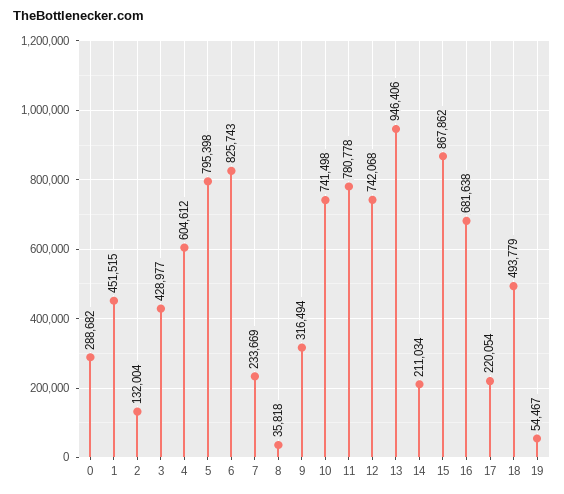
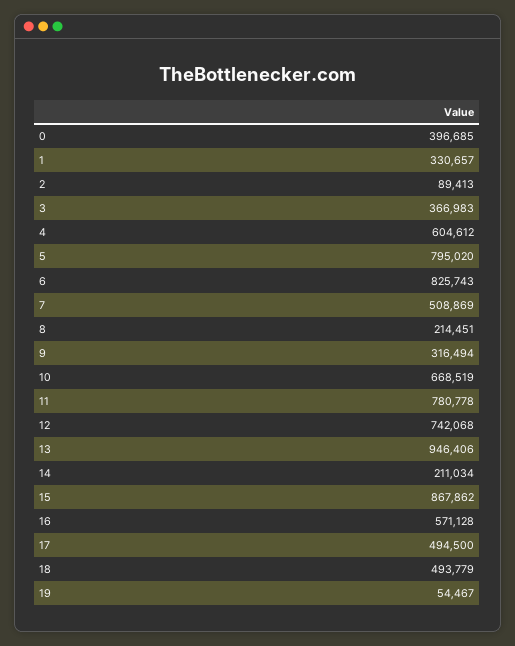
0: 288682 -> 396685
1: 451515 -> 330657
2: 132004 -> 89413
3: 428977 -> 366983
5: 795398 -> 795020
7: 233669 -> 508869
8: 35818 -> 214451
10: 741498 -> 668519
16: 681638 -> 571128
17: 220054 -> 494500

